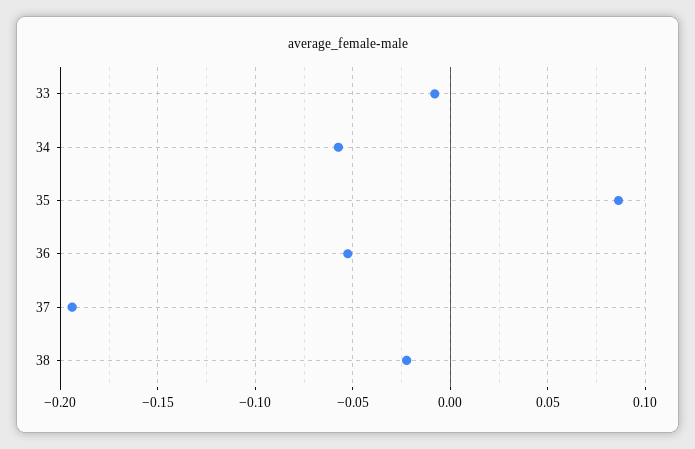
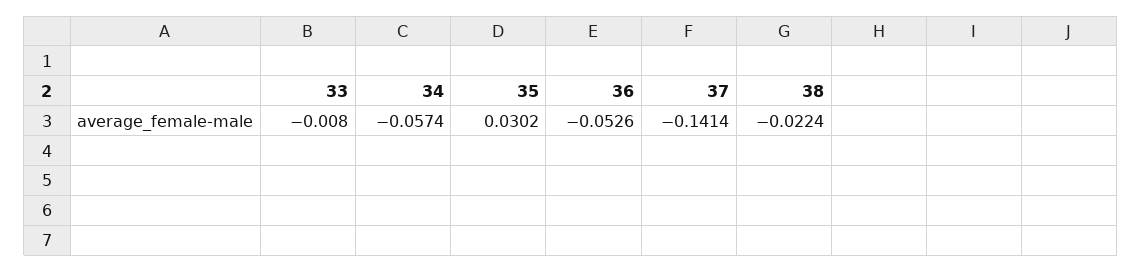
35: 0.085 -> 0.0302
37: -0.195 -> -0.1414

